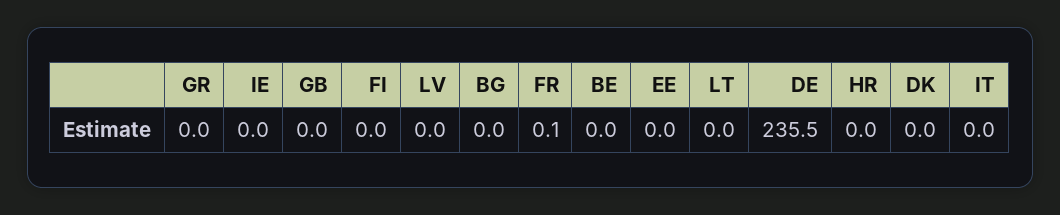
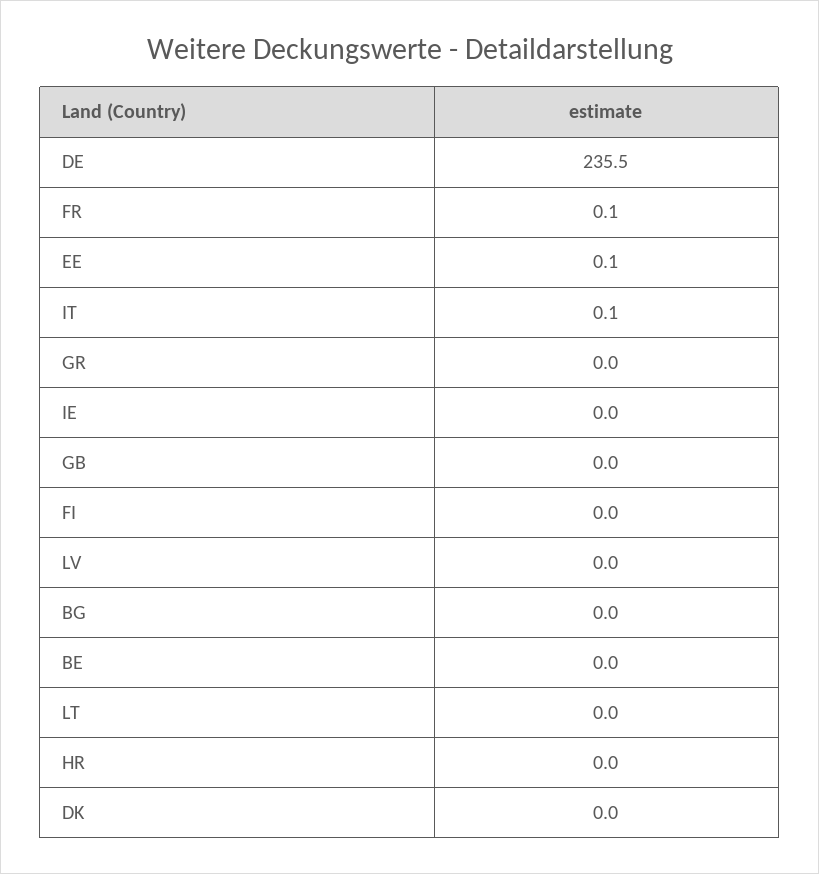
EE: 0 -> 0.1
IT: 0 -> 0.1

